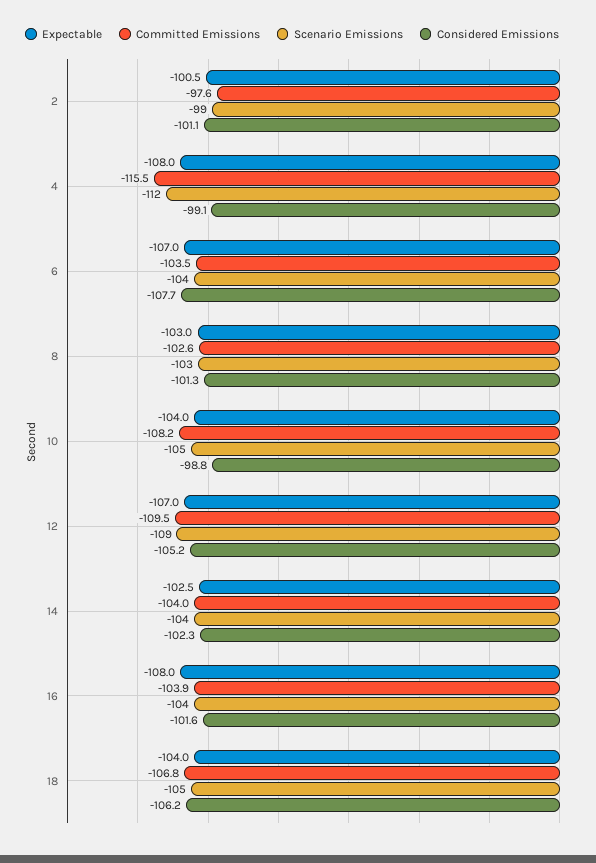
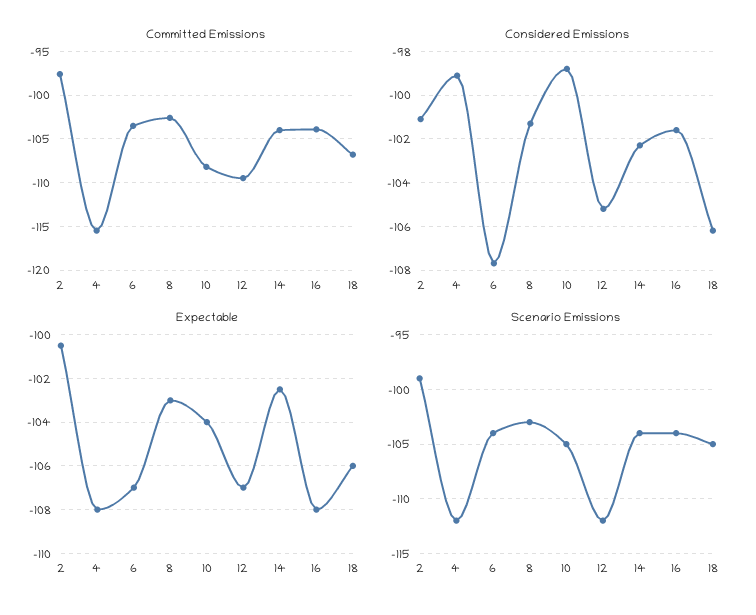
Scenario Emissions, 12: -109 -> -112
Expectable, 18: -104 -> -106

